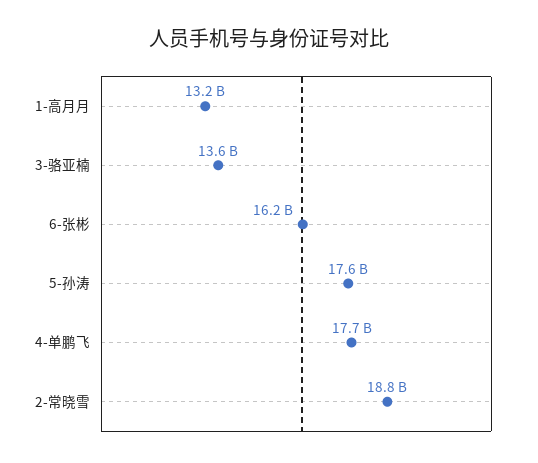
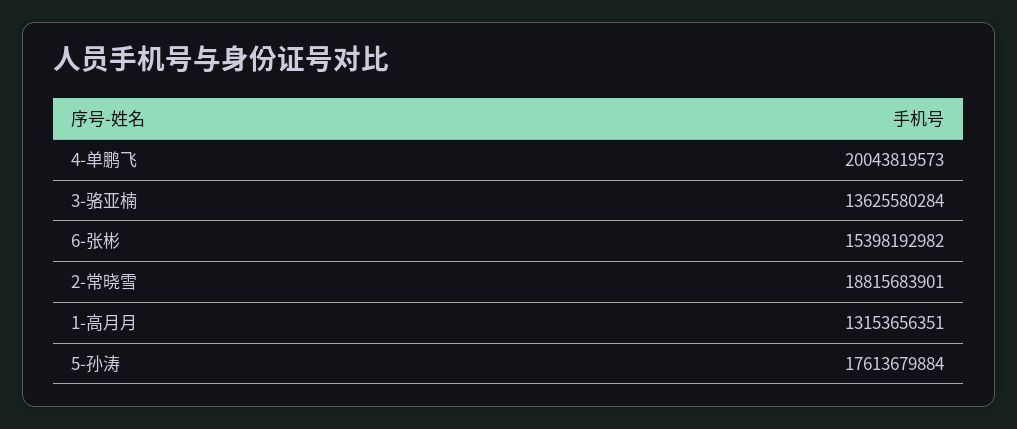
6-张彬: 16200000000 -> 15398192982
4-单鹏飞: 17700000000 -> 20043819573

